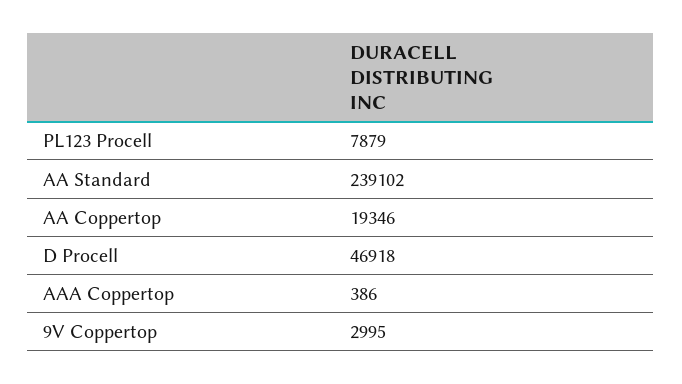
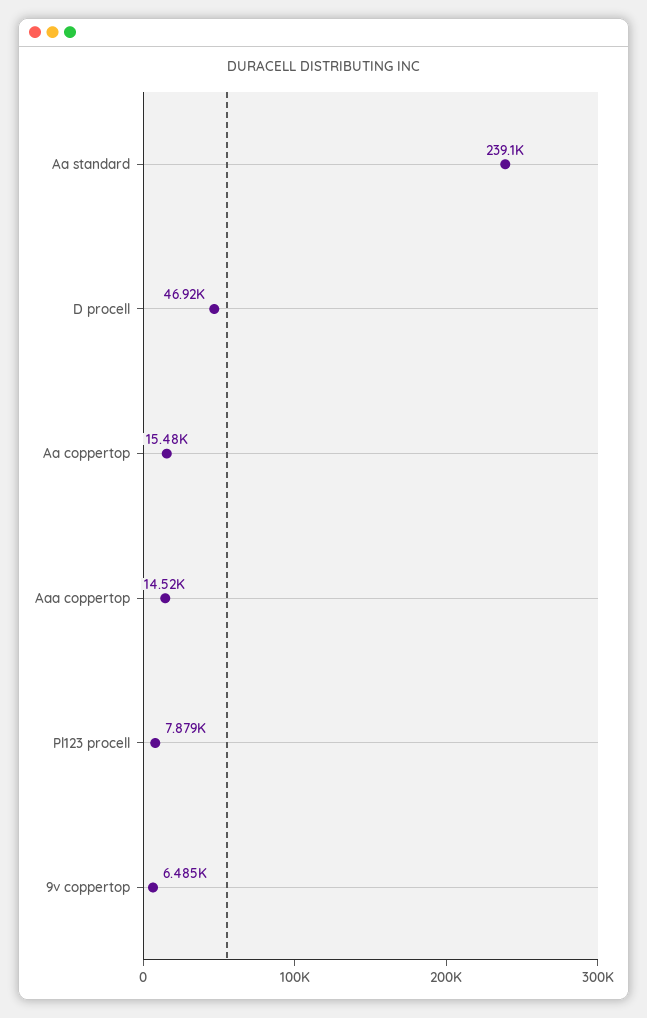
AA Coppertop: 19346 -> 15480
AAA Coppertop: 386 -> 14520
9V Coppertop: 2995 -> 6485

